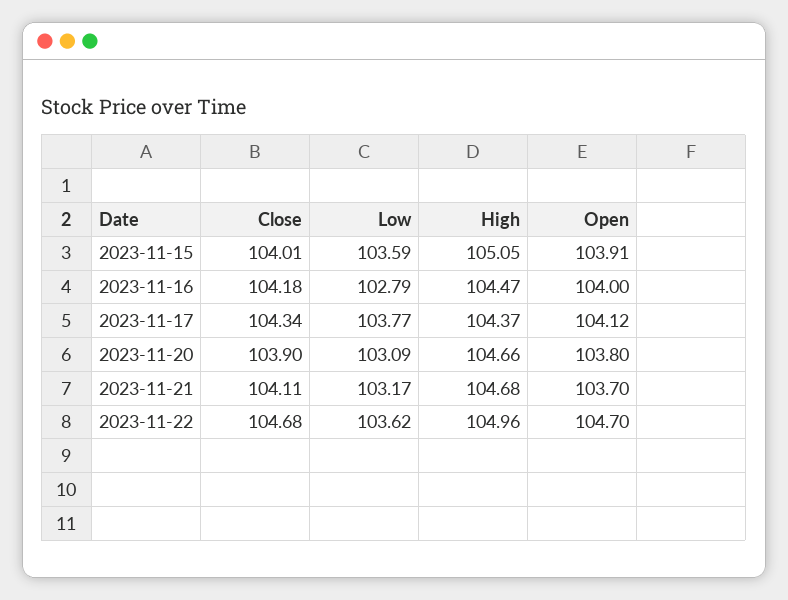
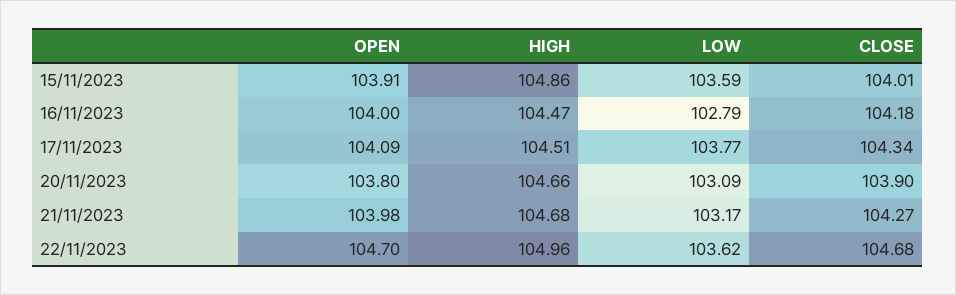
High, 2023-11-15: 105.05 -> 104.86
High, 2023-11-17: 104.37 -> 104.51
Open, 2023-11-17: 104.12 -> 104.09
Close, 2023-11-21: 104.11 -> 104.27
Open, 2023-11-21: 103.7 -> 103.98

